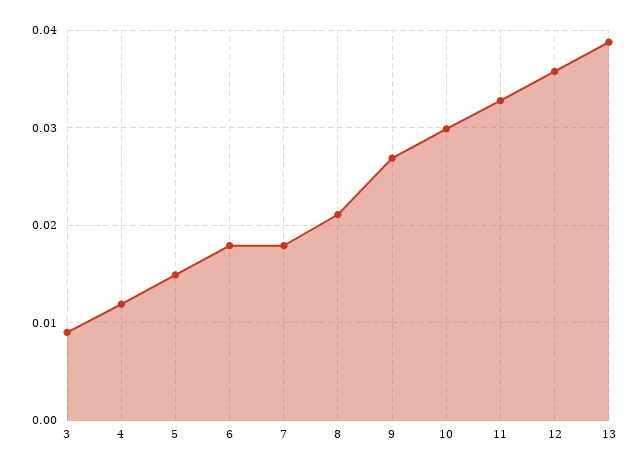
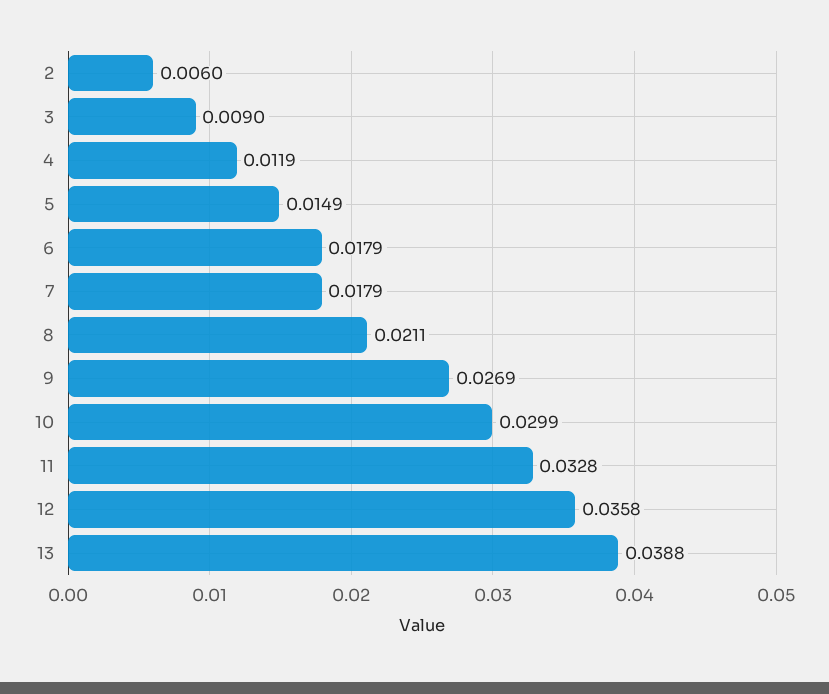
2: none -> 0.006

